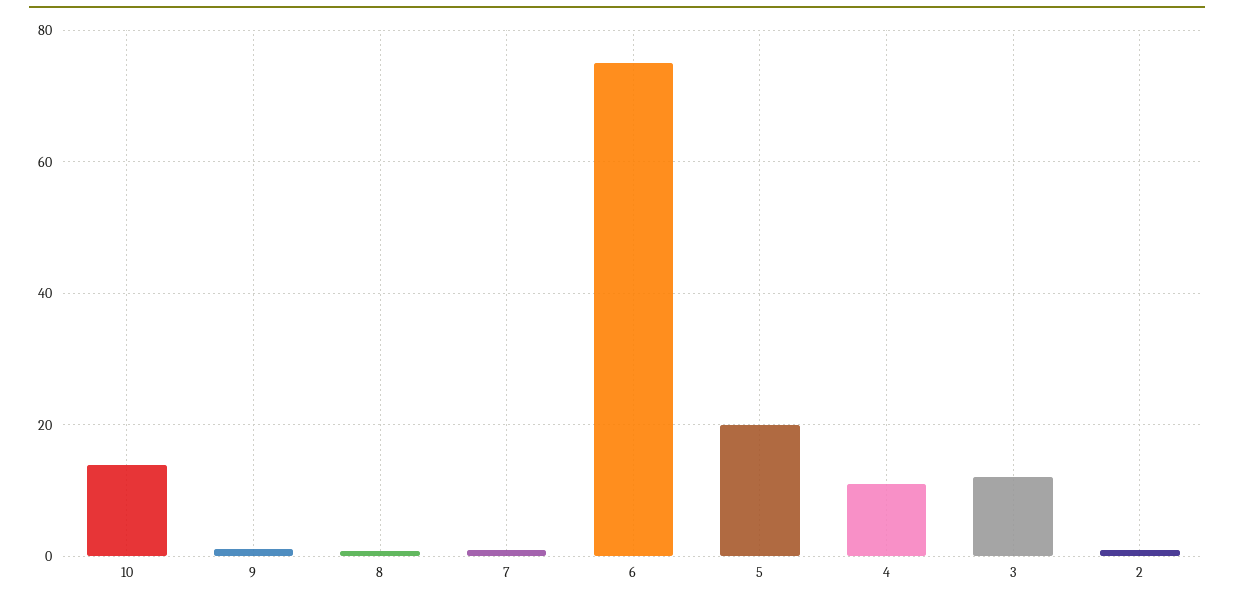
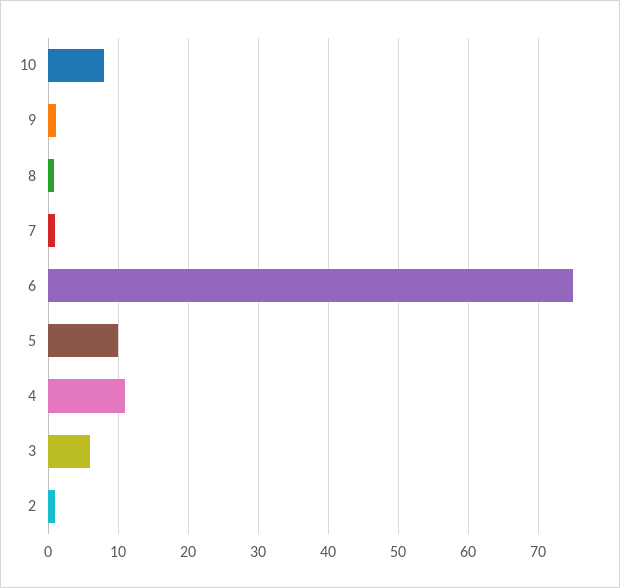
10: 14 -> 8
5: 20 -> 10
3: 12 -> 6

